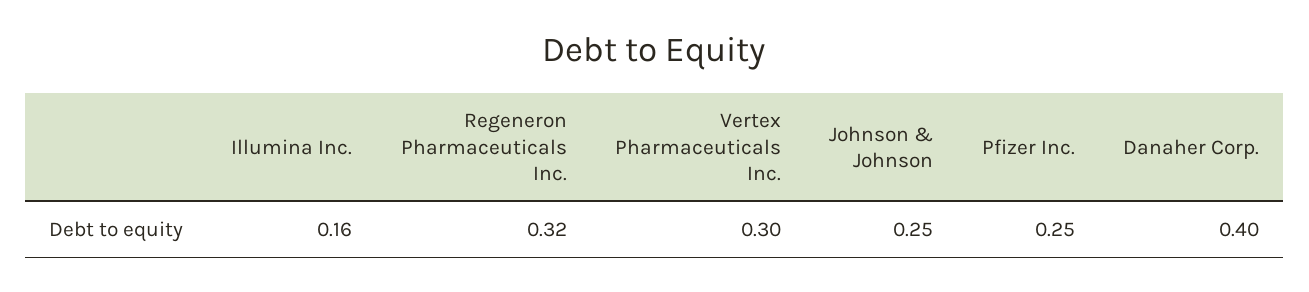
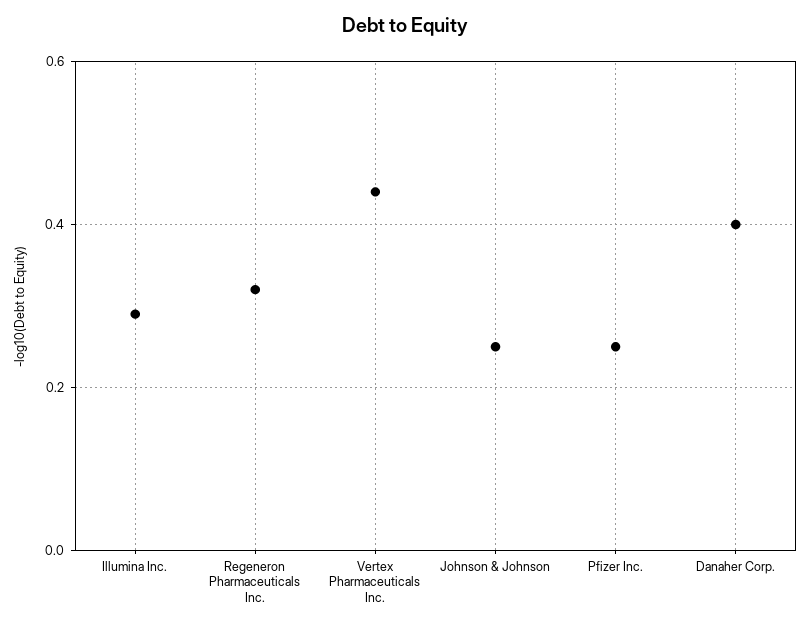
Illumina Inc.: 0.16 -> 0.3
Vertex Pharmaceuticals Inc.: 0.3 -> 0.45

